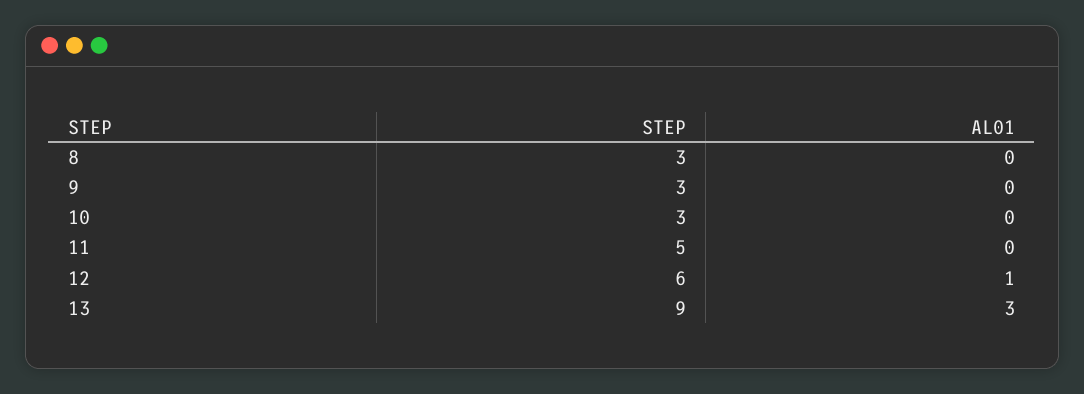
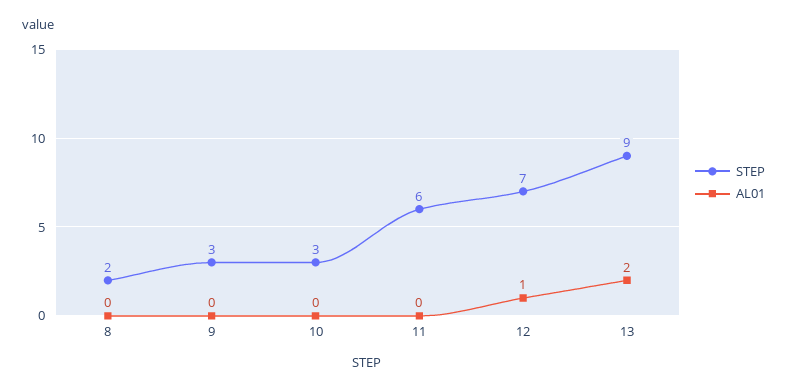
STEP, 8: 3 -> 2
STEP, 11: 5 -> 6
STEP, 12: 6 -> 7
AL01, 13: 3 -> 2

